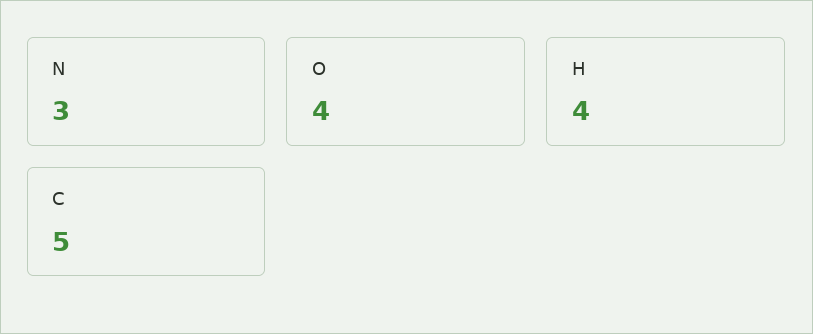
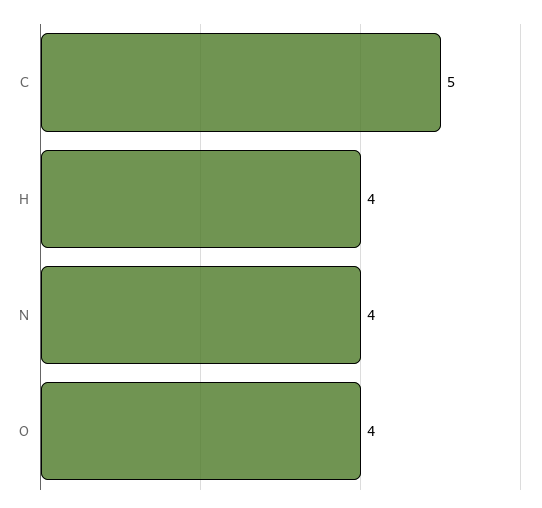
N: 3 -> 4

